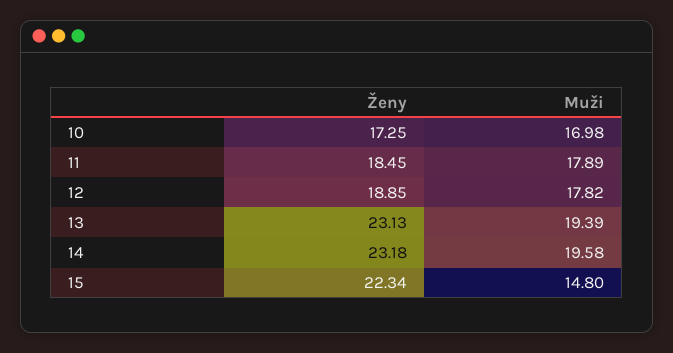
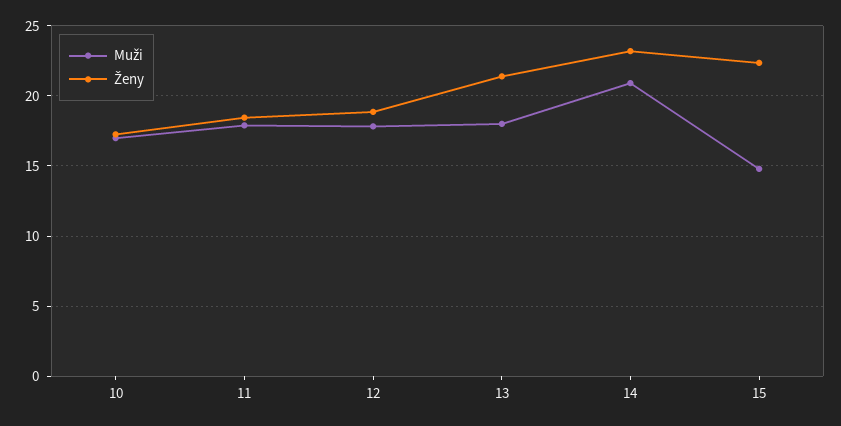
Ženy, 13: 23.13 -> 21.5
Muži, 13: 19.39 -> 18
Muži, 14: 19.58 -> 21

